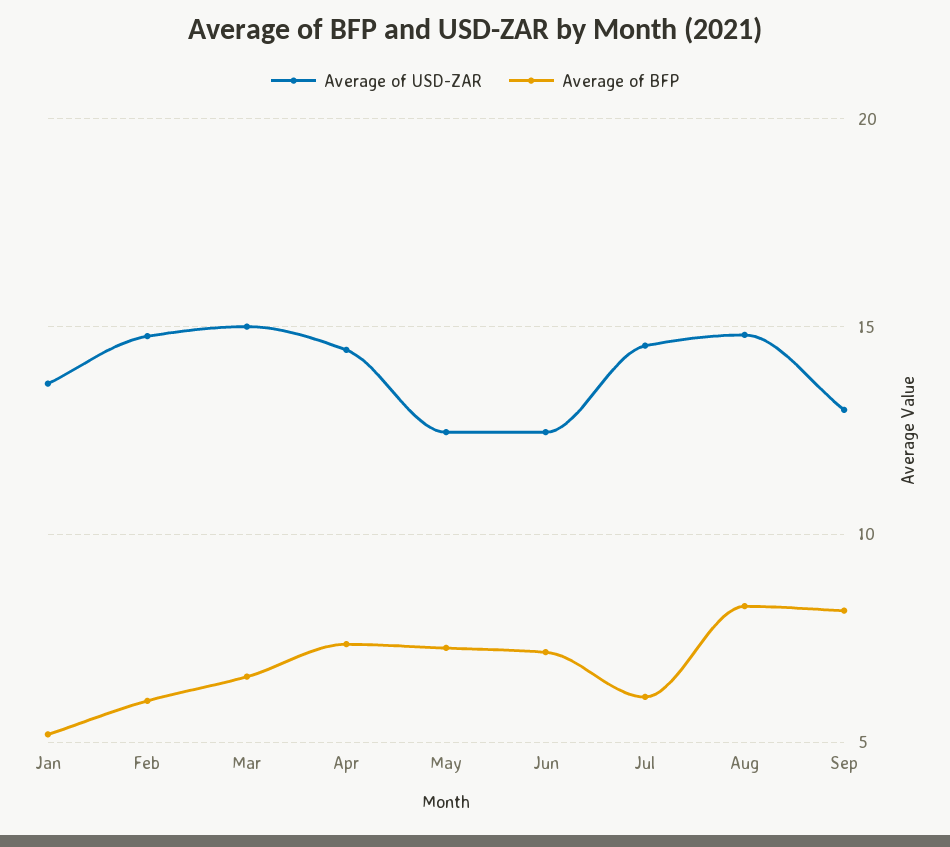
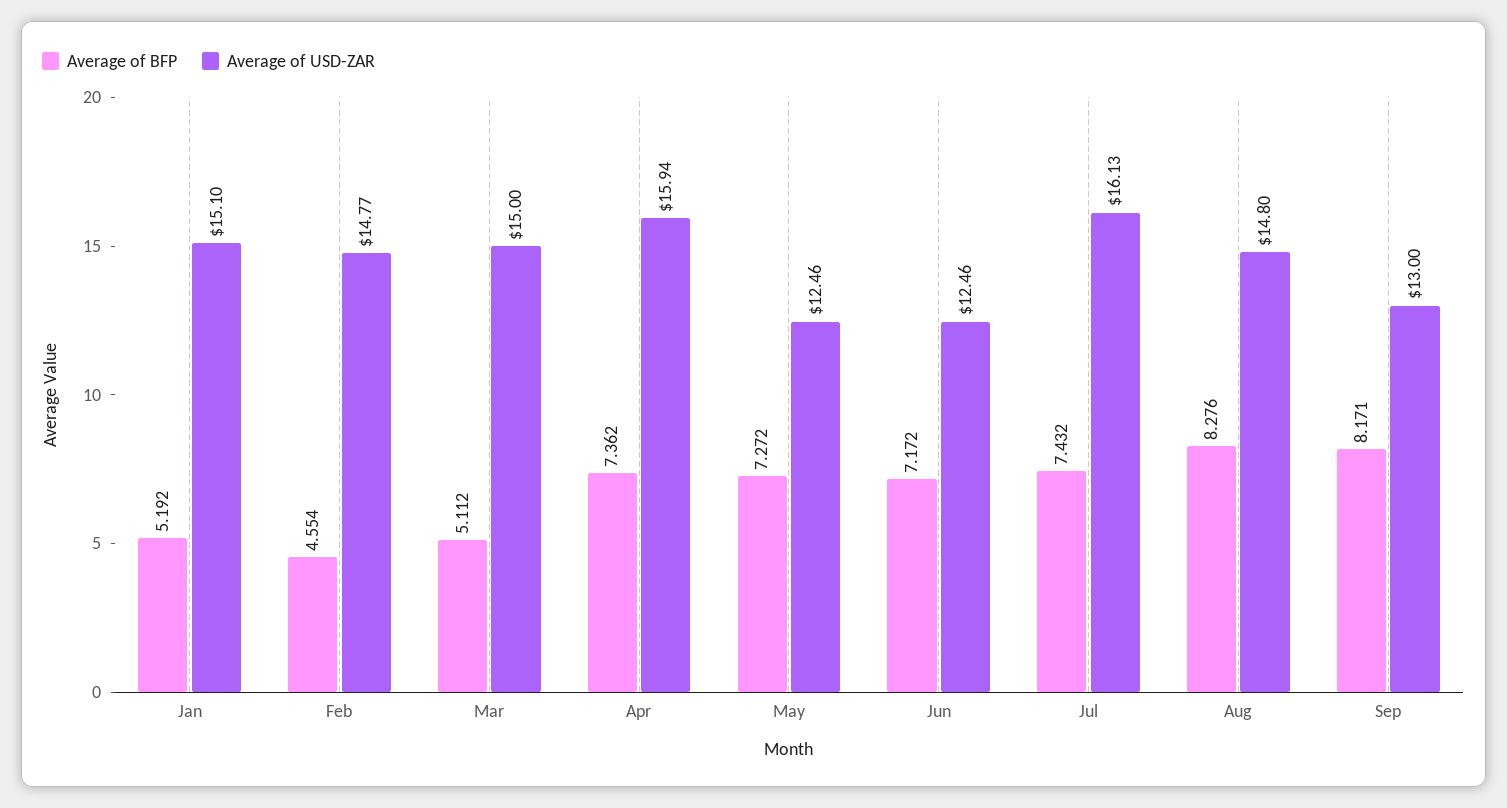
Average of USD-ZAR, Jan: 13.5 -> 15.1
Average of BFP, Feb: 6 -> 4.554
Average of BFP, Mar: 6.5 -> 5.112
Average of USD-ZAR, Apr: 14.5 -> 15.94
Average of USD-ZAR, Jul: 14.5 -> 16.13
Average of BFP, Jul: 6 -> 7.432

